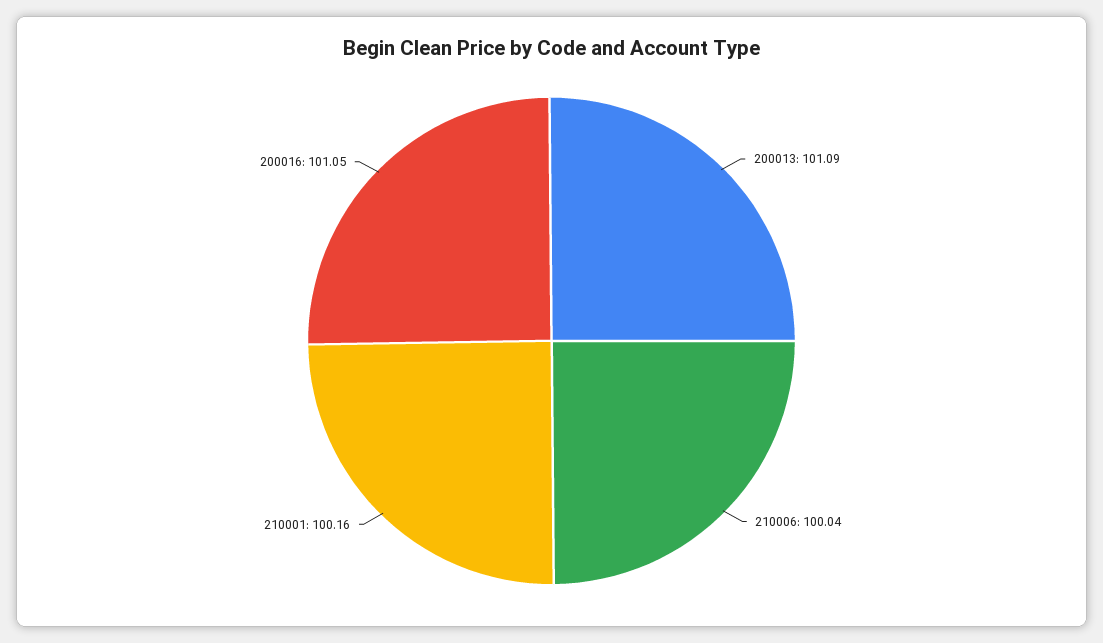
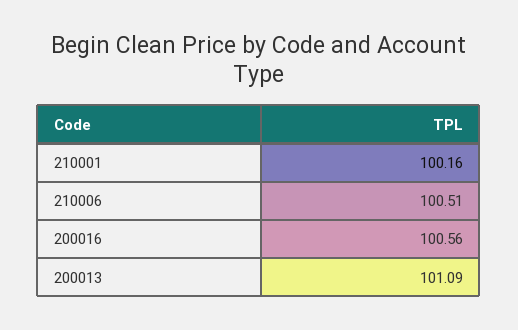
210006: 100.04 -> 100.51
200016: 101.05 -> 100.56

